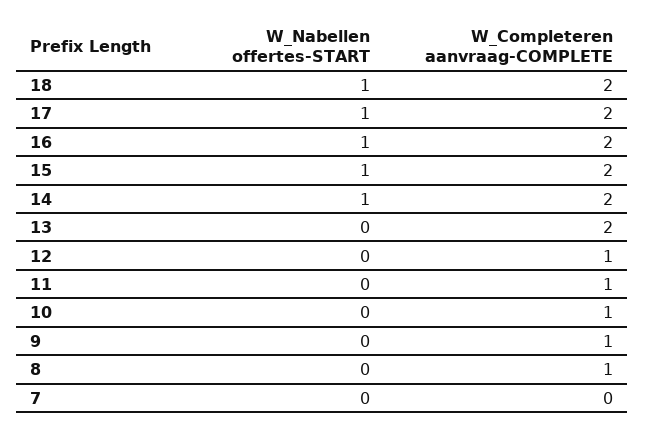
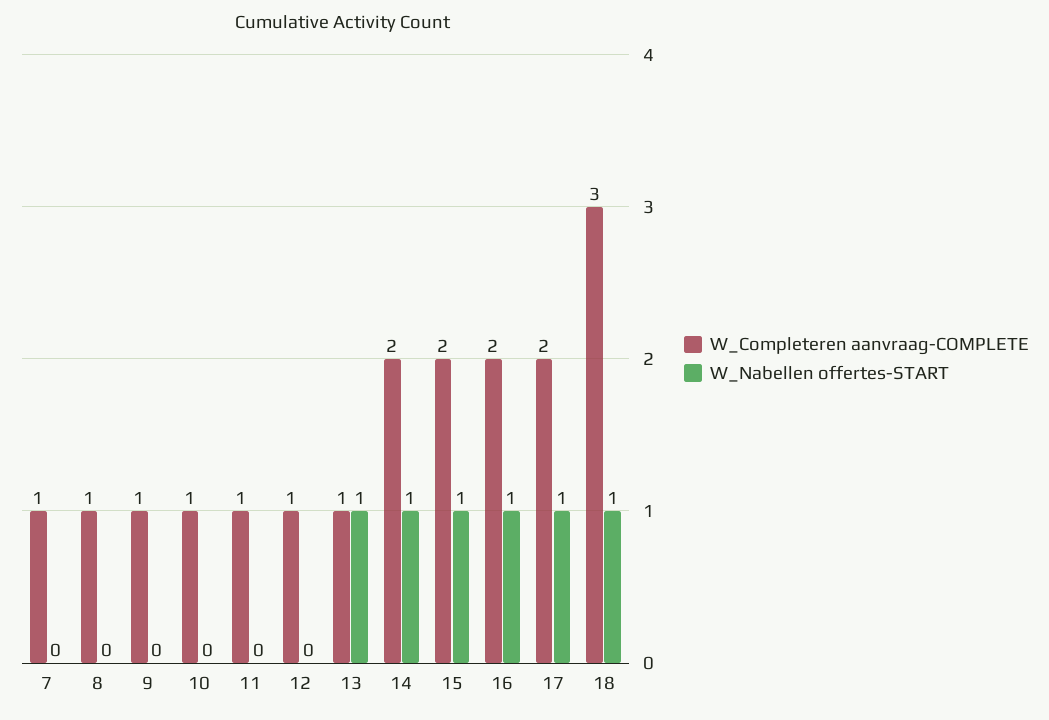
W_Completeren aanvraag-COMPLETE, 18: 2 -> 3
W_Nabellen offertes-START, 13: 0 -> 1
W_Completeren aanvraag-COMPLETE, 13: 2 -> 1
W_Completeren aanvraag-COMPLETE, 7: 0 -> 1

